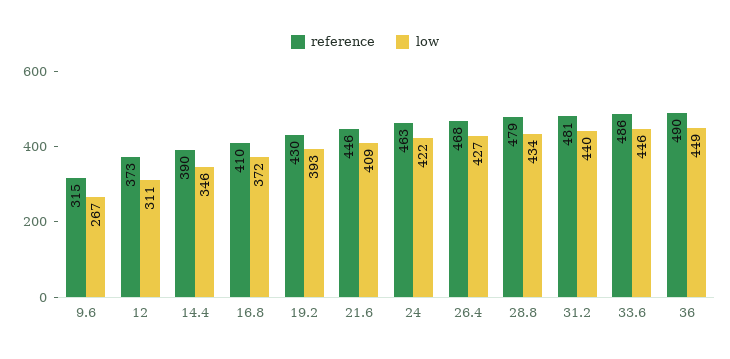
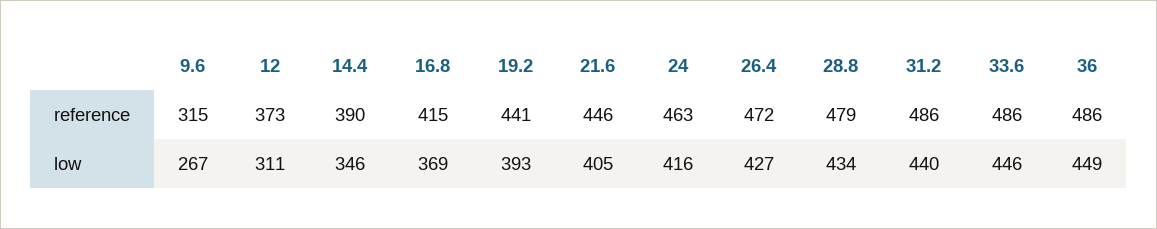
reference, 16.8: 410 -> 415
low, 16.8: 372 -> 369
reference, 19.2: 430 -> 441
low, 21.6: 409 -> 405
low, 24: 422 -> 416
reference, 26.4: 468 -> 472
reference, 31.2: 481 -> 486
reference, 36: 490 -> 486

